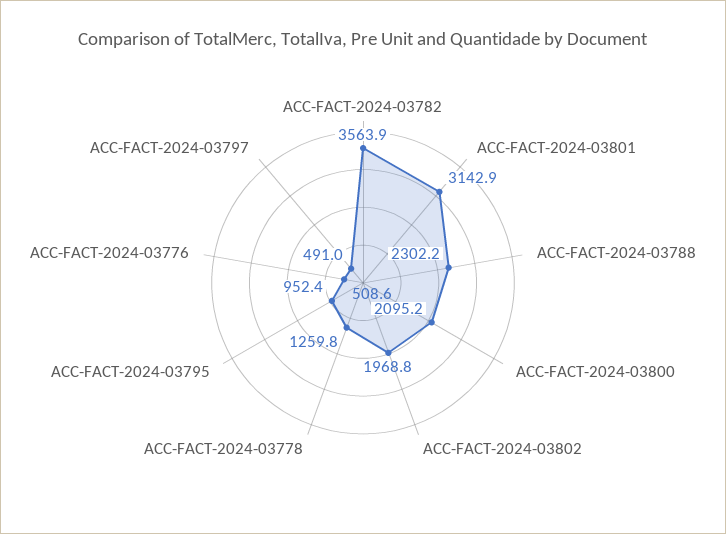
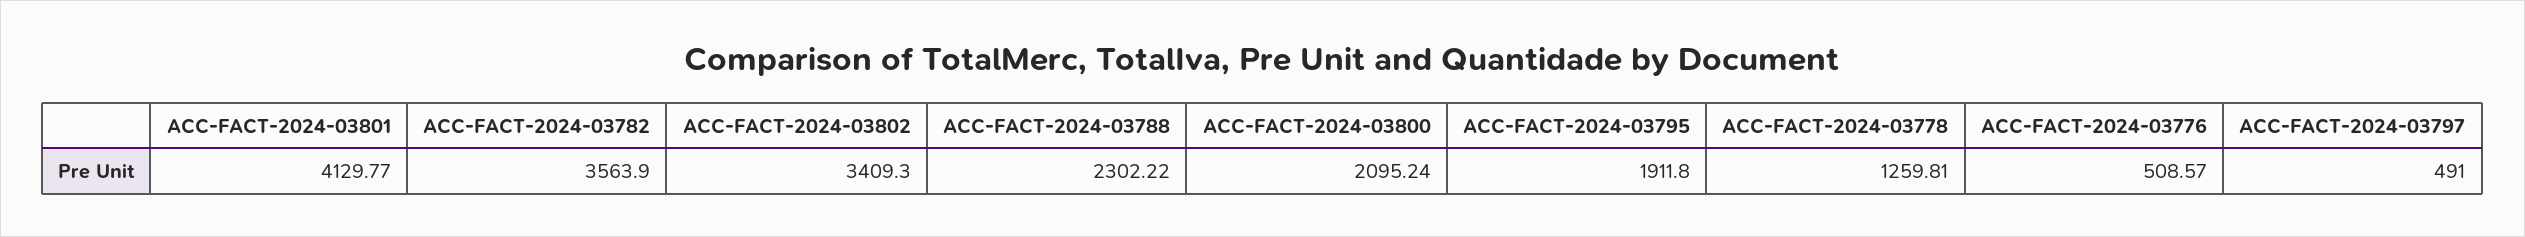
ACC-FACT-2024-03801: 3142.9 -> 4129.77
ACC-FACT-2024-03802: 1968.8 -> 3409.3
ACC-FACT-2024-03795: 952.4 -> 1911.8

